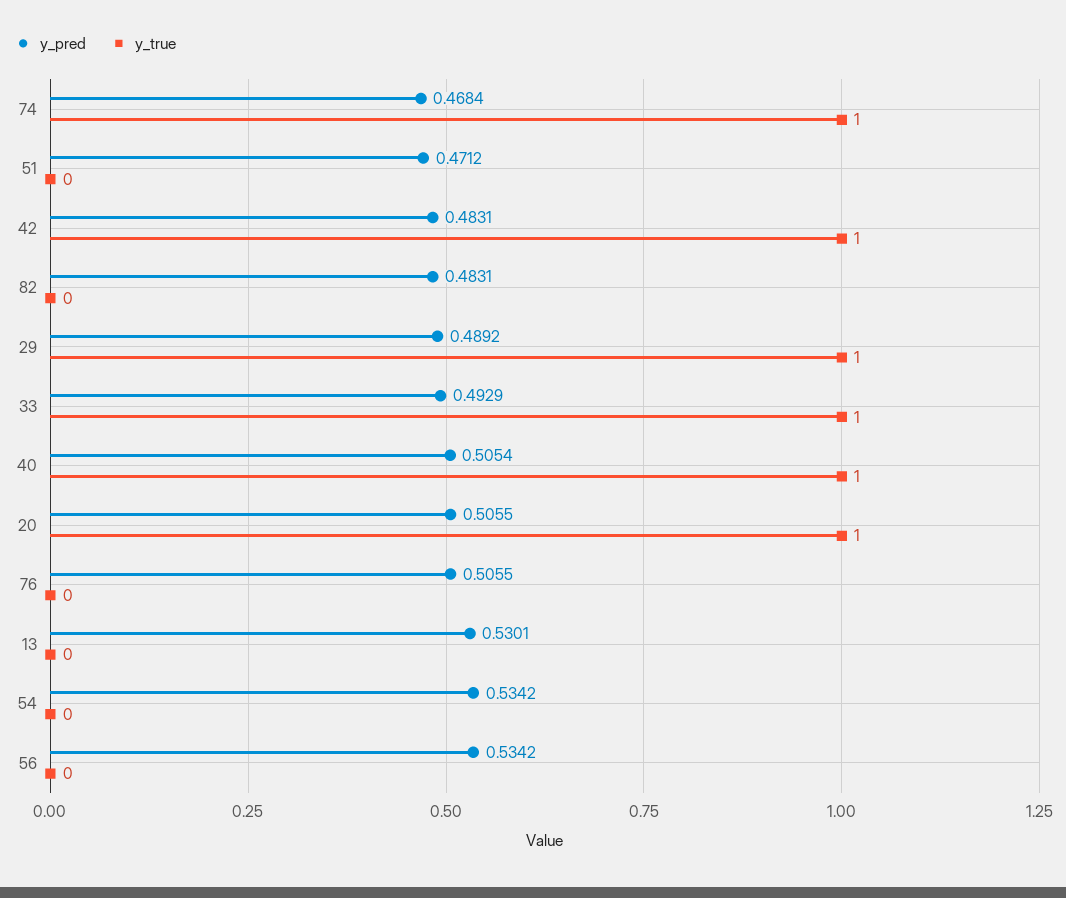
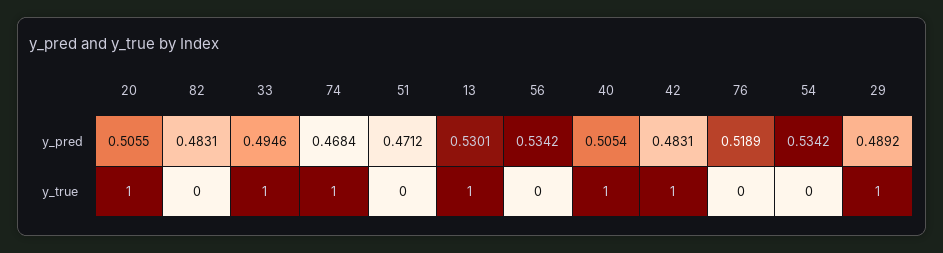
y_pred, 33: 0.4929 -> 0.4946
y_pred, 76: 0.5055 -> 0.5189
y_true, 13: 0 -> 1

